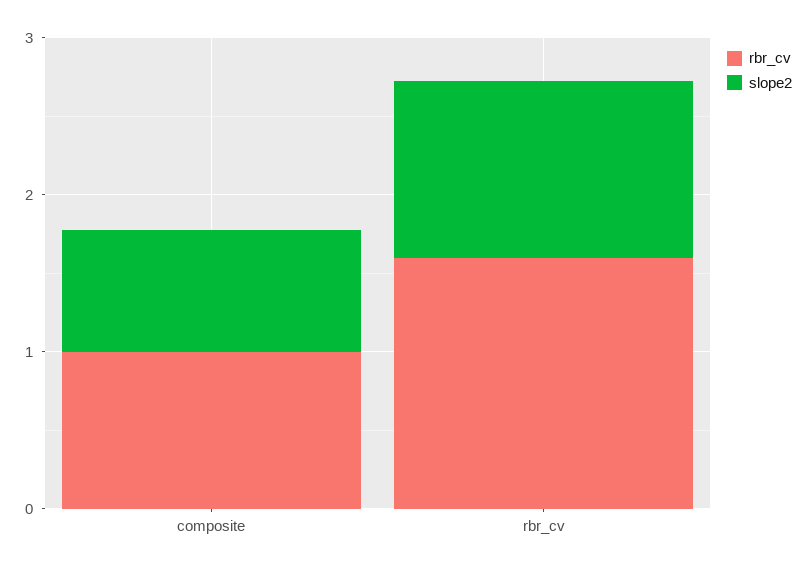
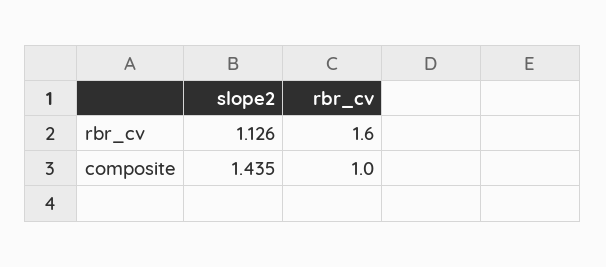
slope2, composite: 0.8 -> 1.435

